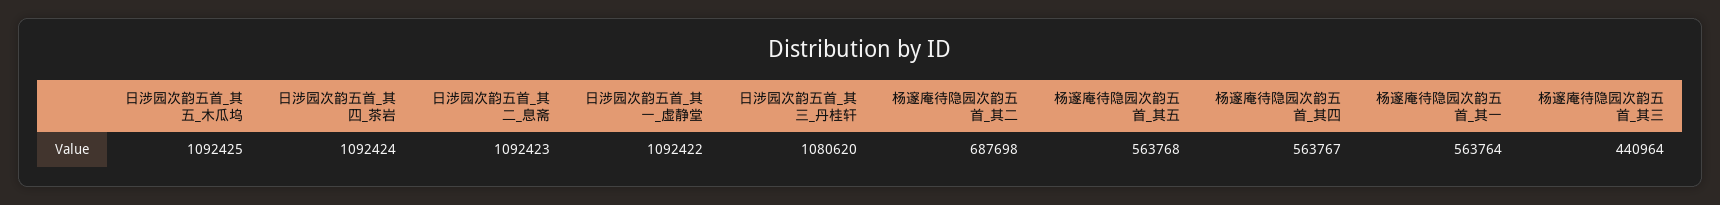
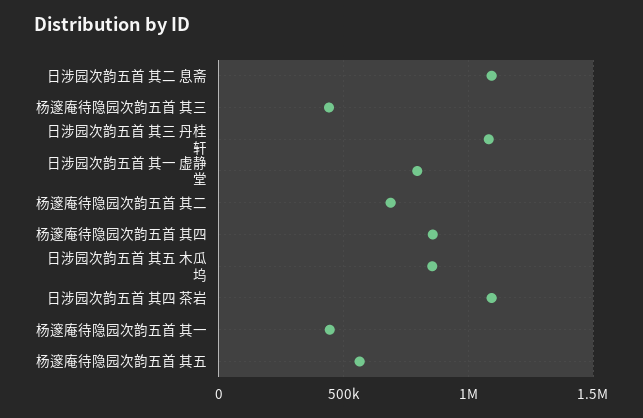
日涉园次韵五首_其五_木瓜坞: 1092425 -> 850000
日涉园次韵五首_其一_虚静堂: 1092422 -> 800000
杨邃庵待隐园次韵五首_其四: 563767 -> 850000
杨邃庵待隐园次韵五首_其一: 563764 -> 450000

